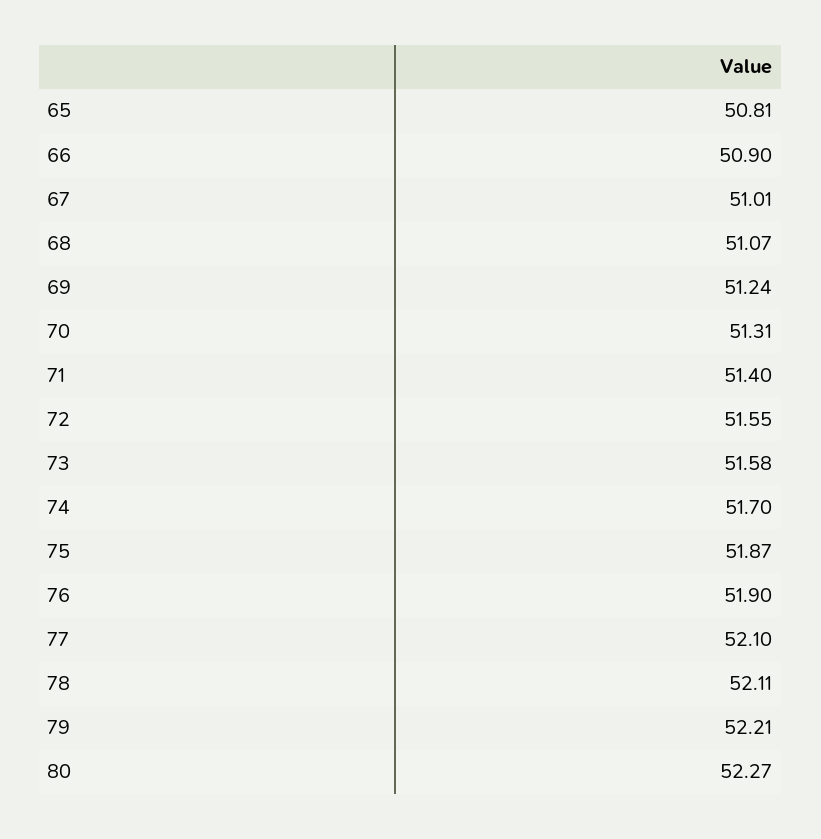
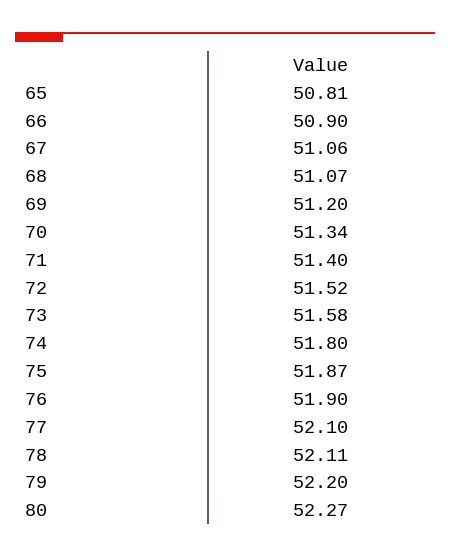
67: 51.01 -> 51.06
69: 51.24 -> 51.2
70: 51.31 -> 51.34
72: 51.55 -> 51.52
74: 51.7 -> 51.8
79: 52.21 -> 52.2

